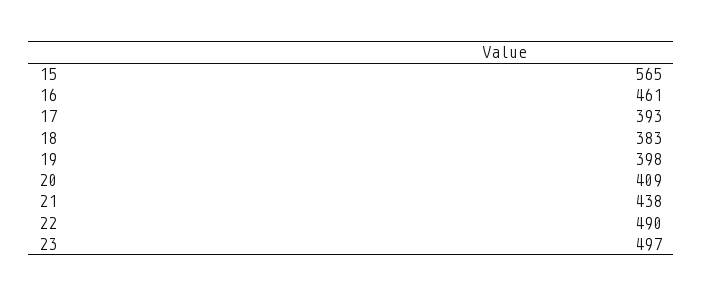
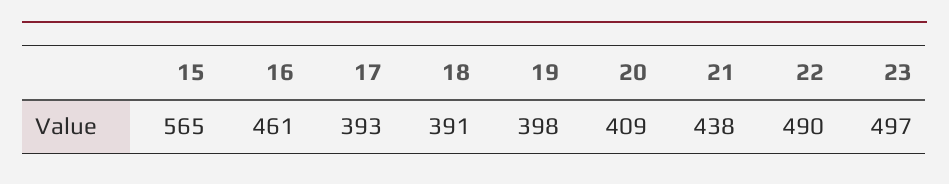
18: 383 -> 391

